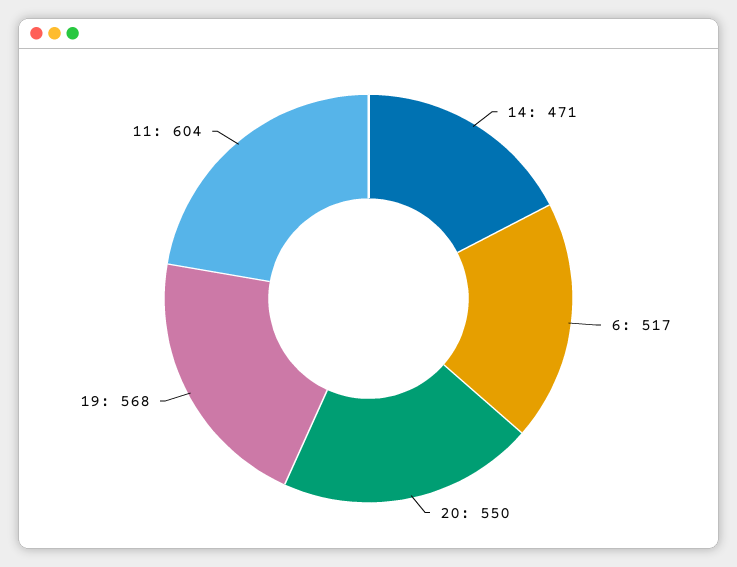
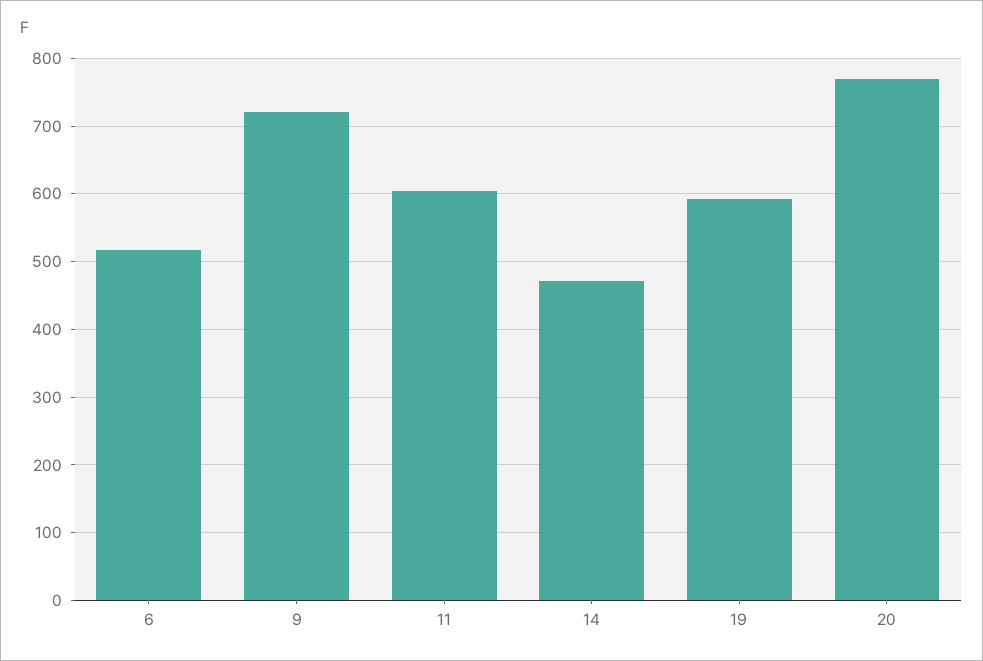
20: 550 -> 770
19: 568 -> 590
9: none -> 720

